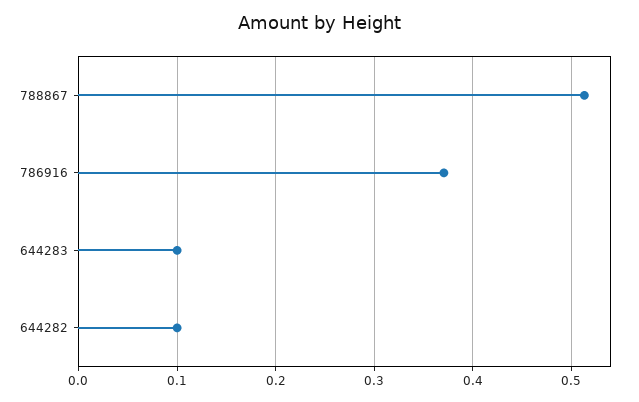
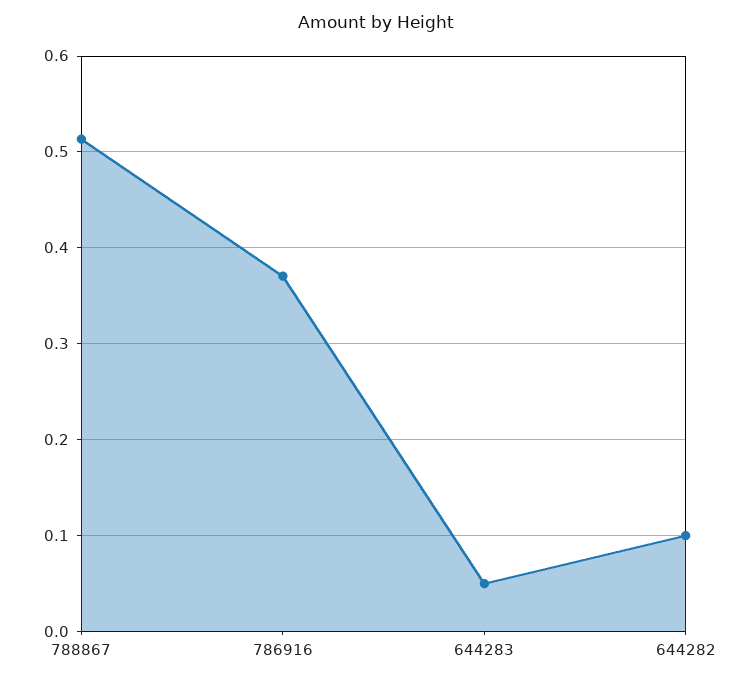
644283: 0.1 -> 0.05

